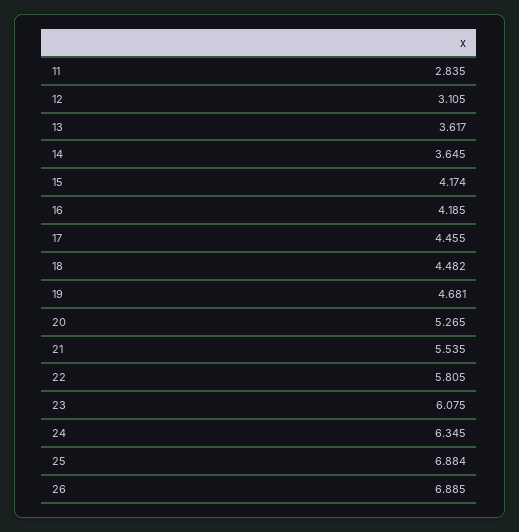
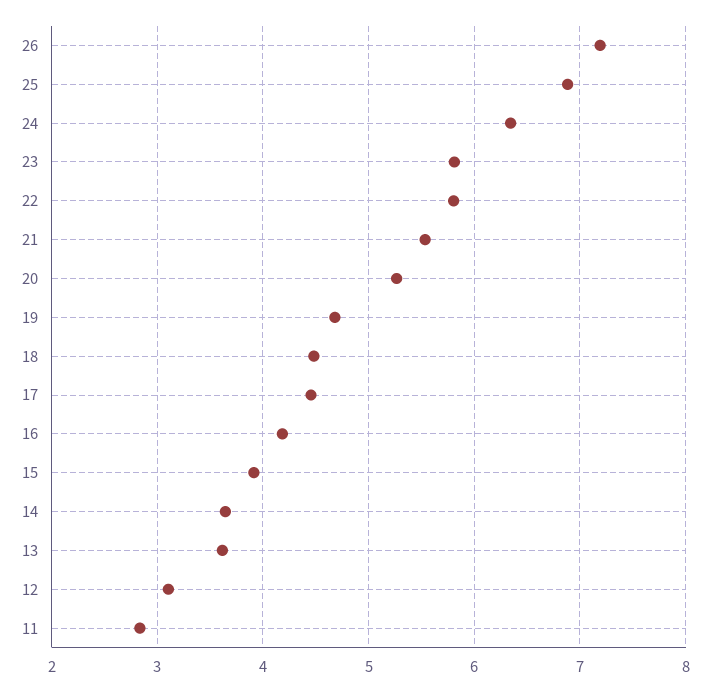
15: 4.174 -> 3.9
23: 6.075 -> 5.8
26: 6.885 -> 7.2

